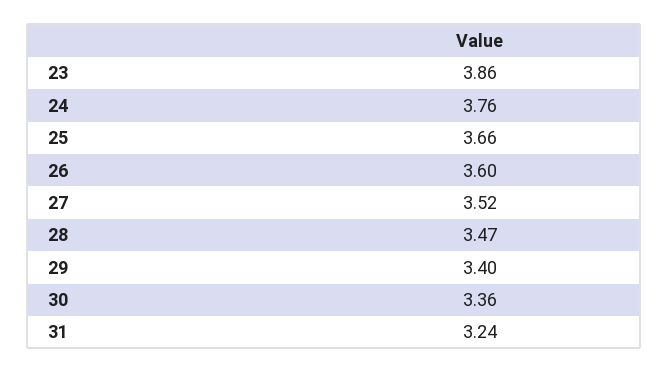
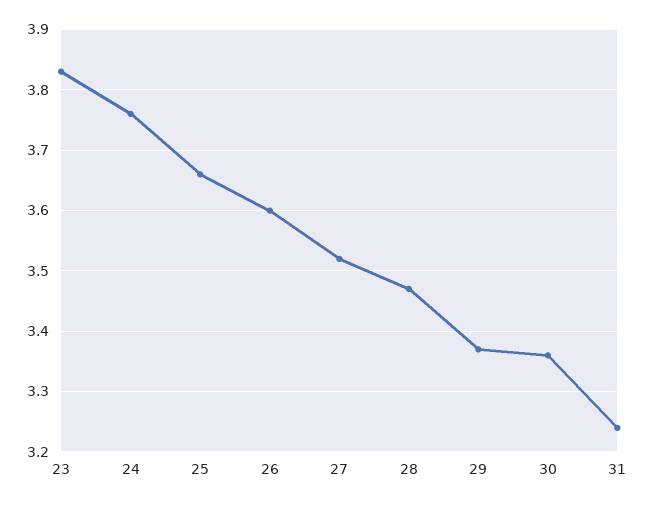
23: 3.86 -> 3.83
29: 3.4 -> 3.37

